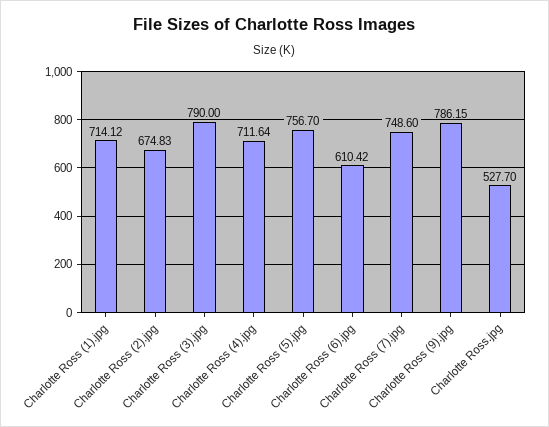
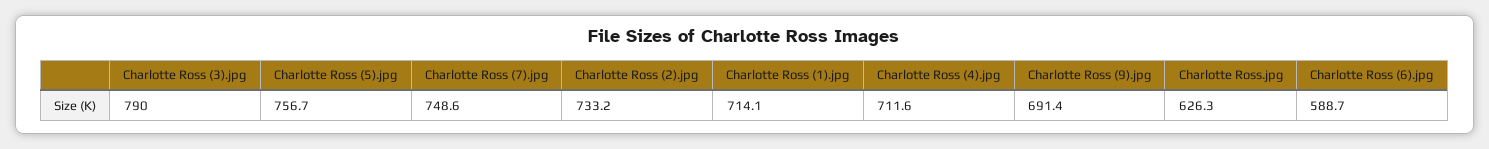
Charlotte Ross (2).jpg: 674.83 -> 733.2
Charlotte Ross (6).jpg: 610.42 -> 588.7
Charlotte Ross (9).jpg: 786.15 -> 691.4
Charlotte Ross.jpg: 527.7 -> 626.3

